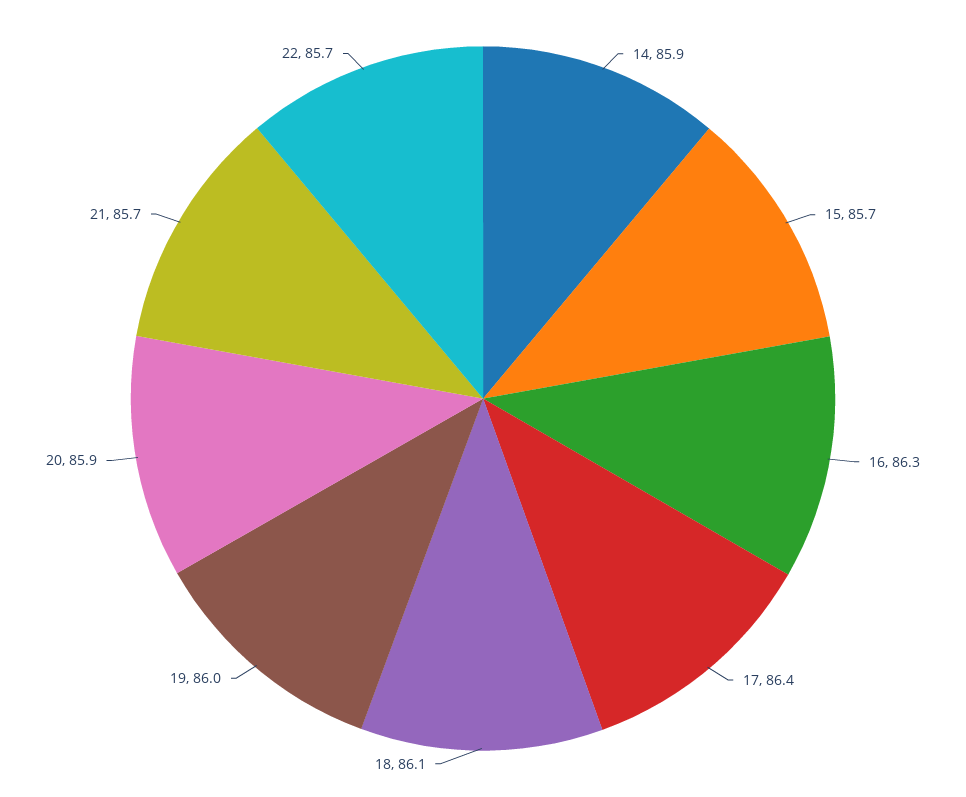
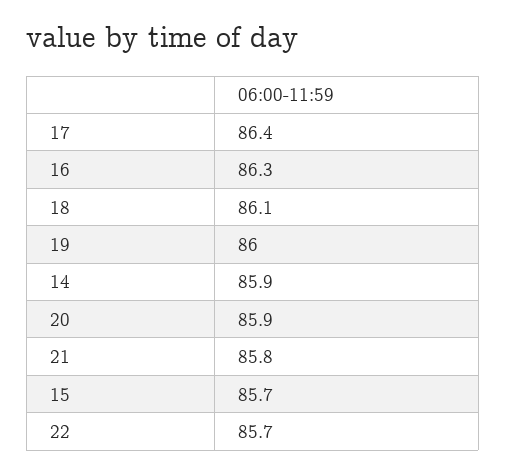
21: 85.7 -> 85.8

